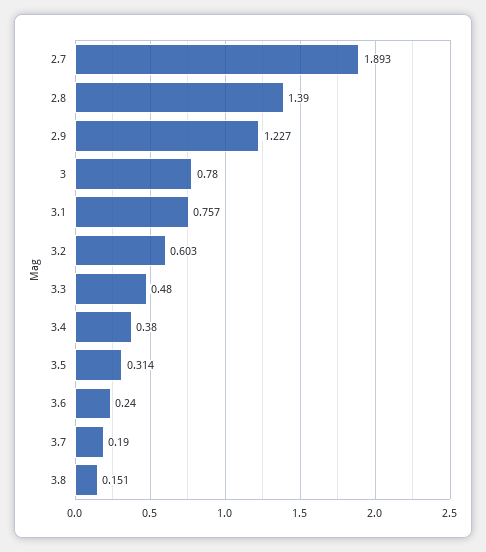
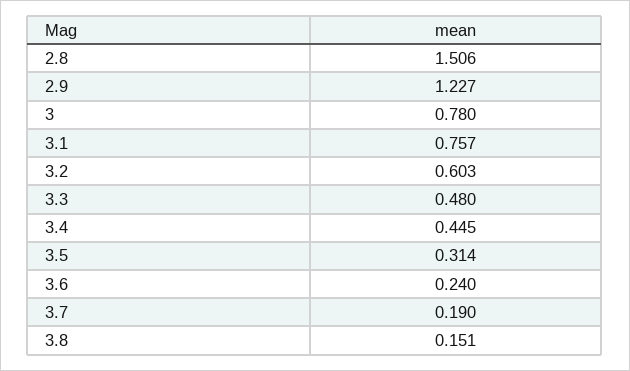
2.7: 1.893 -> none
2.8: 1.39 -> 1.506
3.4: 0.38 -> 0.445

